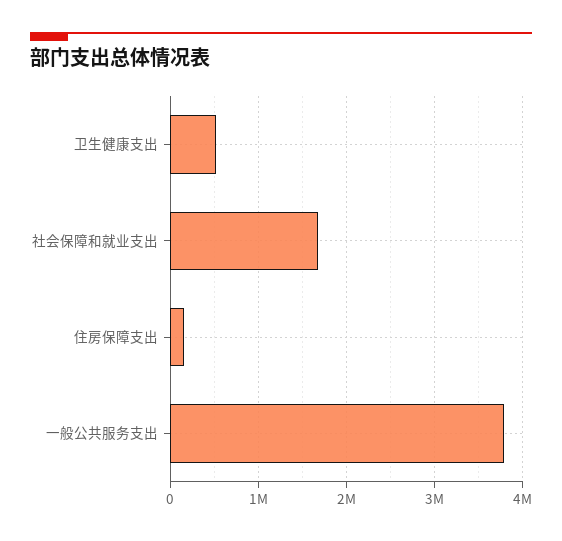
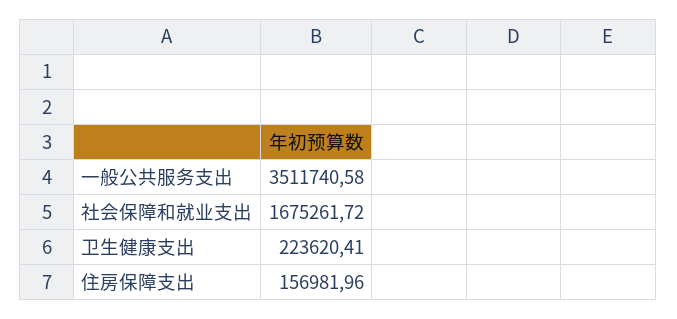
卫生健康支出: 500000 -> 223620.41
一般公共服务支出: 3800000 -> 3511740.58

